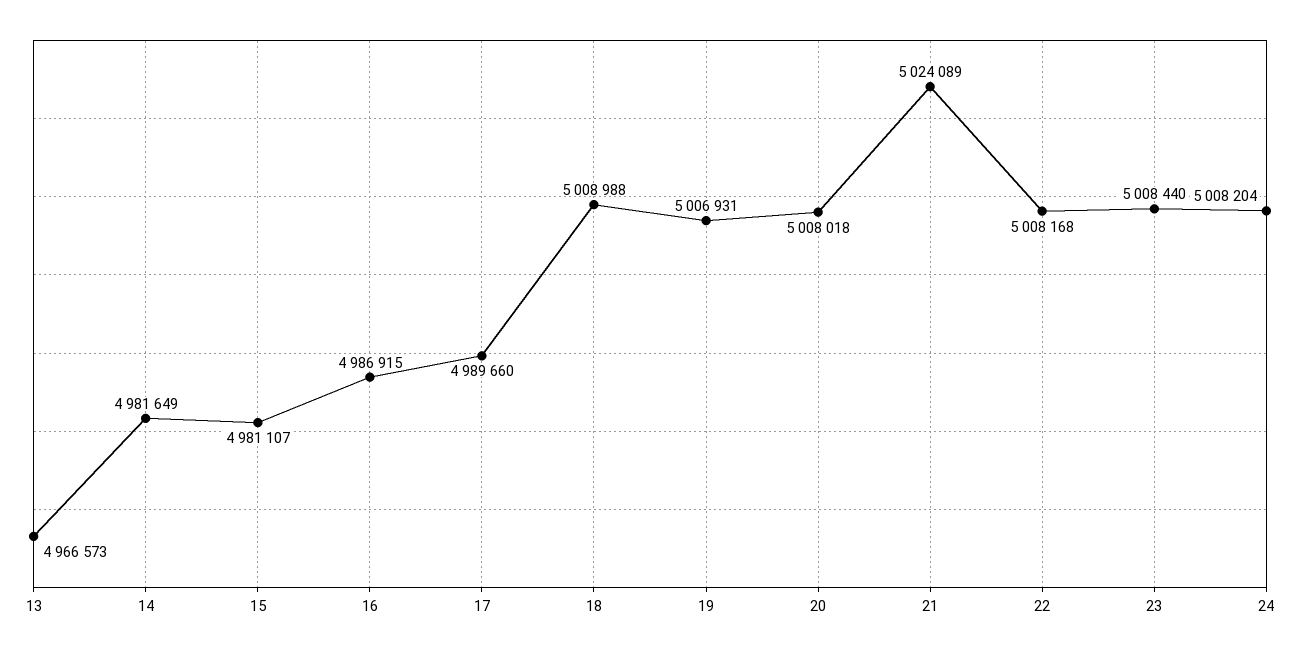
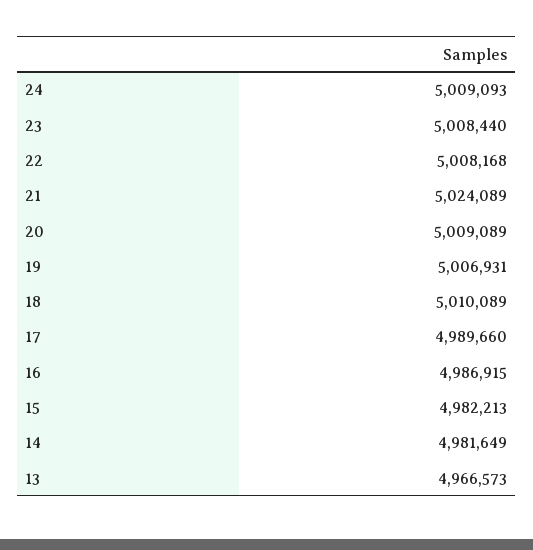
15: 4981107 -> 4982213
18: 5008988 -> 5010089
20: 5008018 -> 5009089
24: 5008204 -> 5009093

